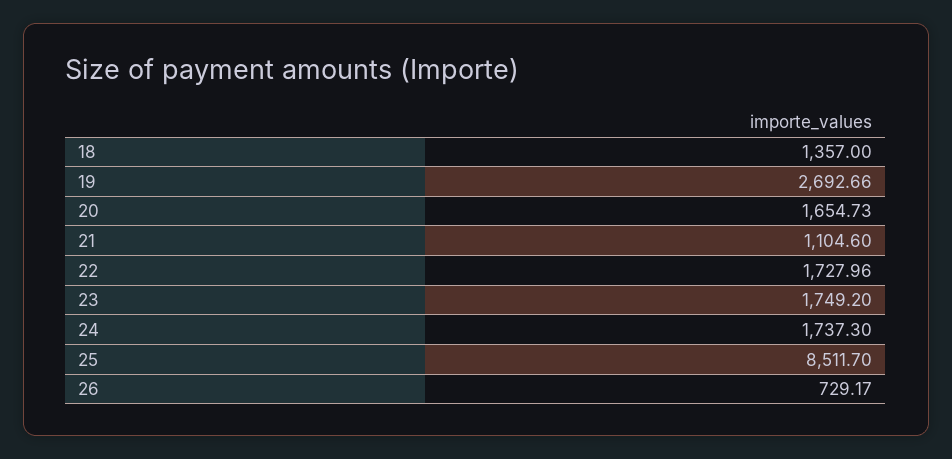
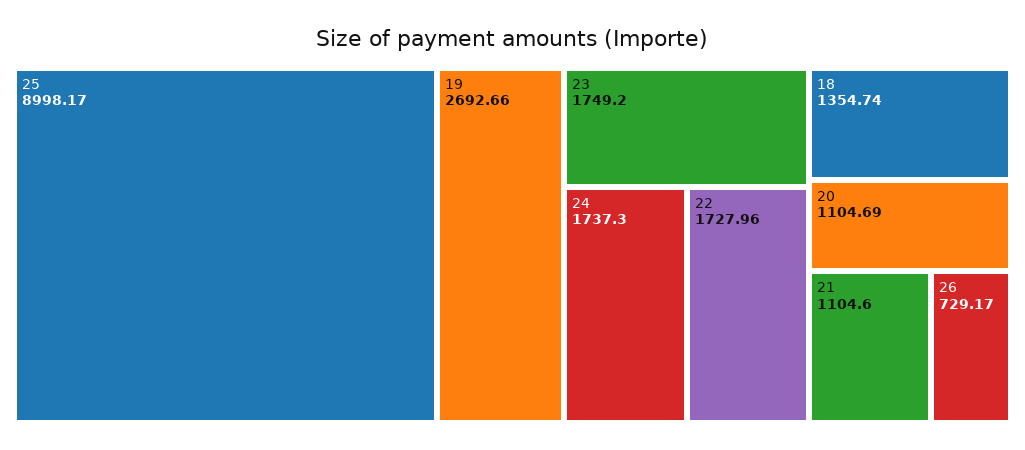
18: 1357 -> 1354.74
20: 1654.73 -> 1104.69
25: 8511.7 -> 8998.17

